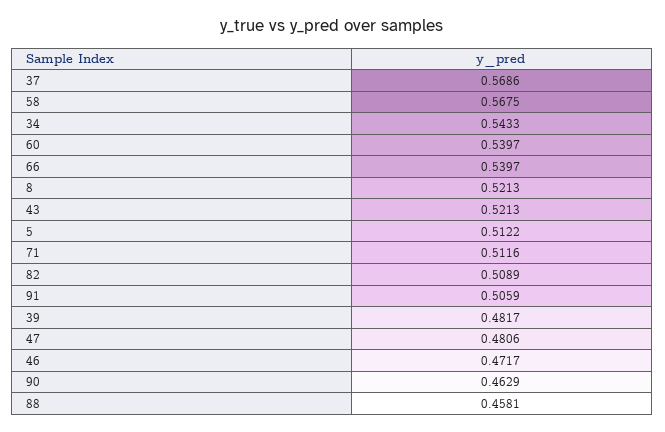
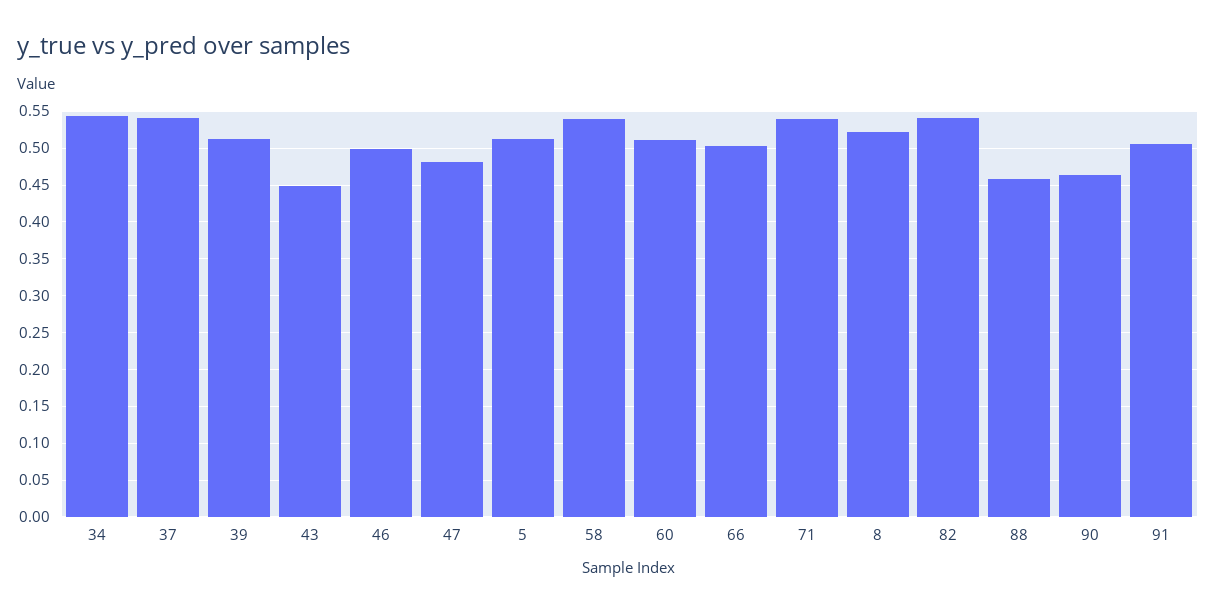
37: 0.5686 -> 0.54
58: 0.5675 -> 0.54
60: 0.5397 -> 0.51
66: 0.5397 -> 0.5
43: 0.5213 -> 0.45
71: 0.5116 -> 0.54
82: 0.5089 -> 0.54
39: 0.4817 -> 0.51
46: 0.4717 -> 0.5

